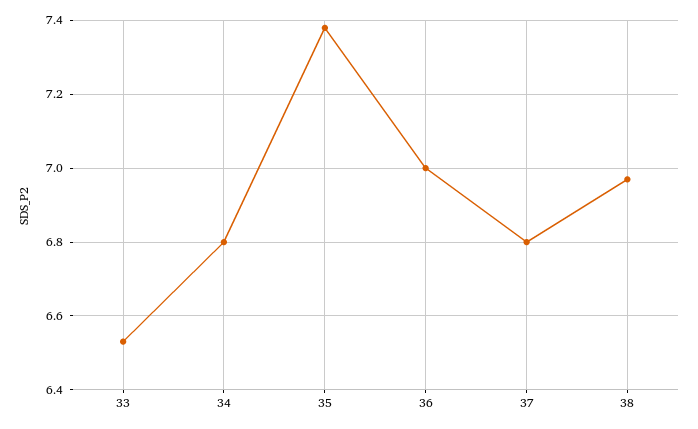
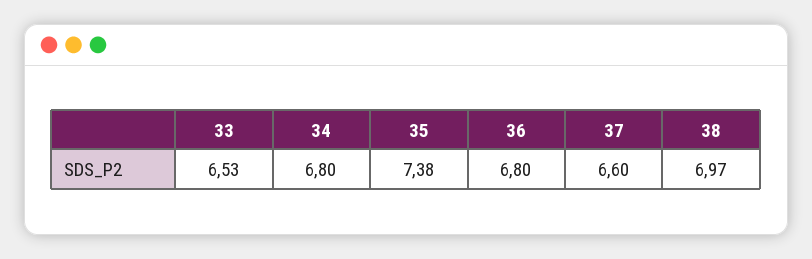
36: 7 -> 6.8
37: 6.8 -> 6.6

